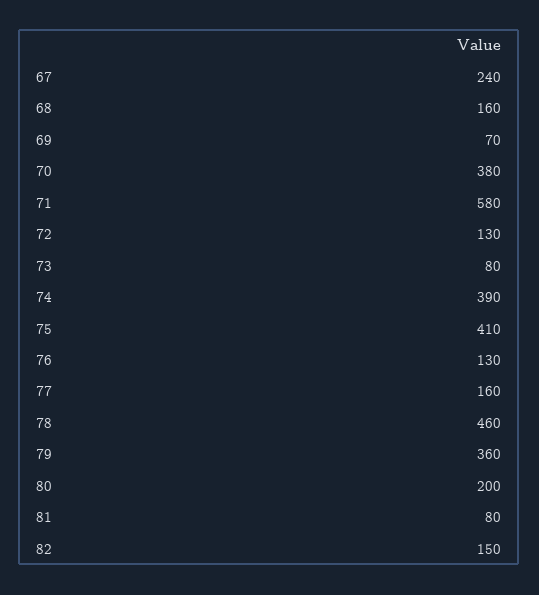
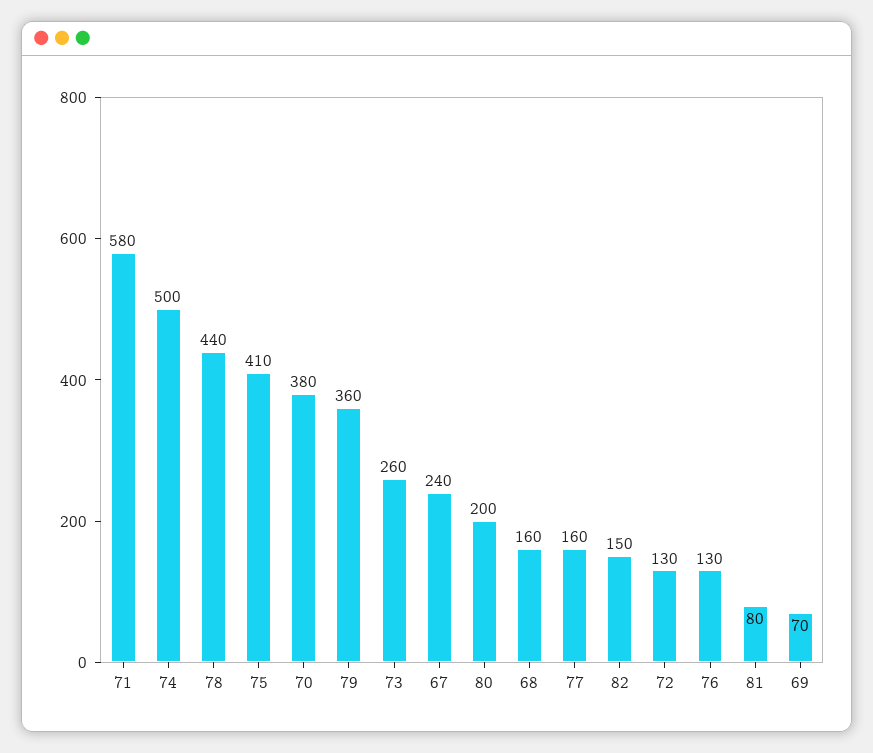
73: 80 -> 260
74: 390 -> 500
78: 460 -> 440

